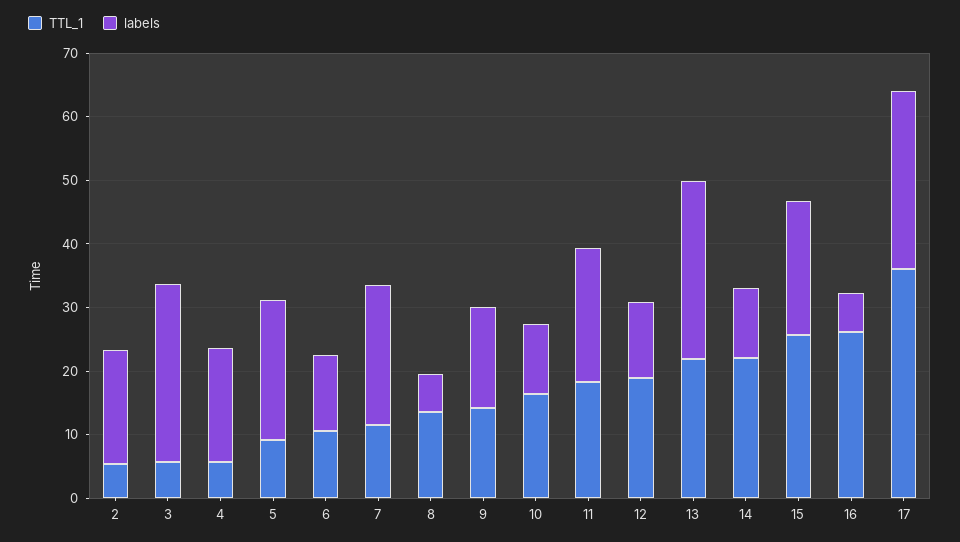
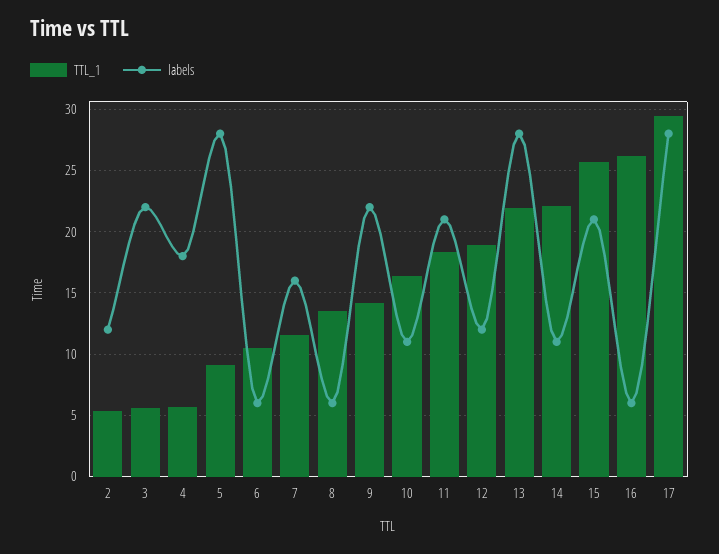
labels, 2: 18 -> 12
labels, 3: 28 -> 22
labels, 5: 22 -> 28
labels, 6: 12 -> 6
labels, 7: 22 -> 16
labels, 9: 16 -> 22
TTL_1, 17: 36 -> 29.5

